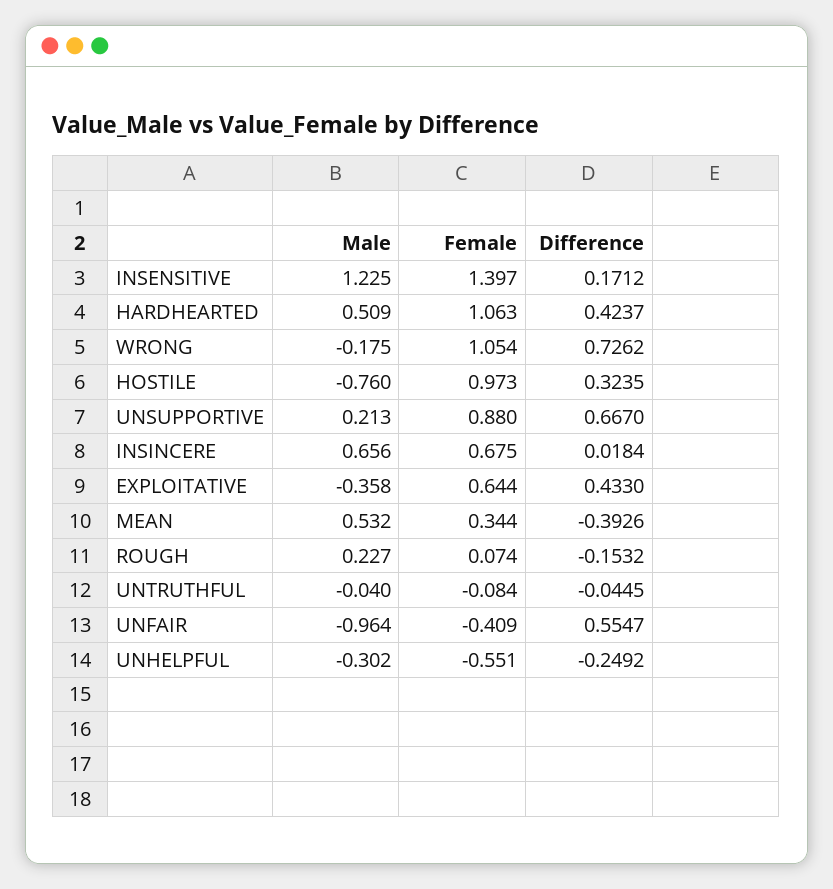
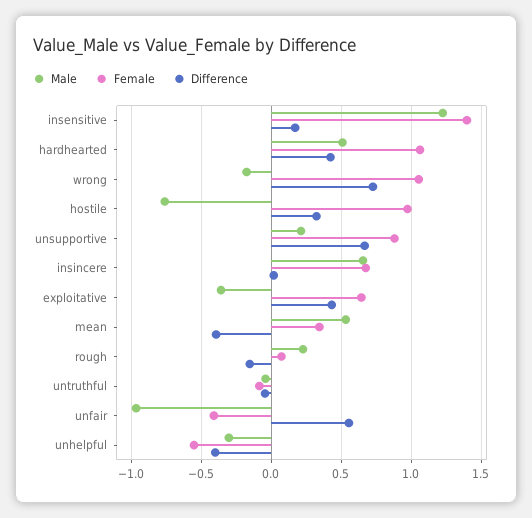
Difference, UNHELPFUL: -0.2492 -> -0.4

